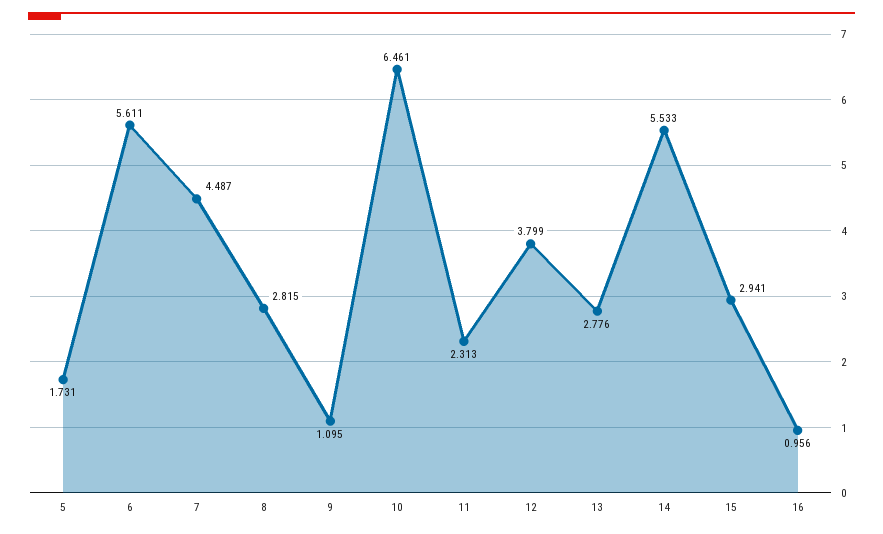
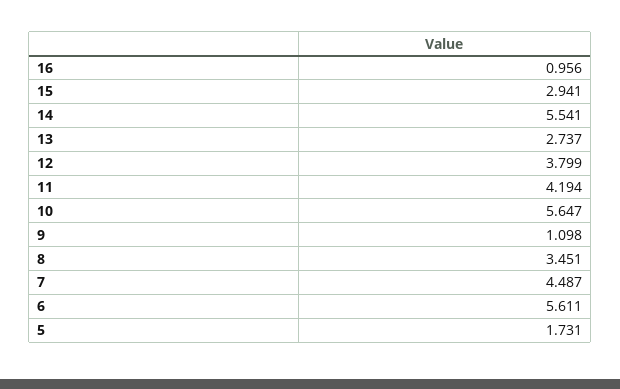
8: 2.815 -> 3.451
9: 1.095 -> 1.098
10: 6.461 -> 5.647
11: 2.313 -> 4.194
13: 2.776 -> 2.737
14: 5.533 -> 5.541

